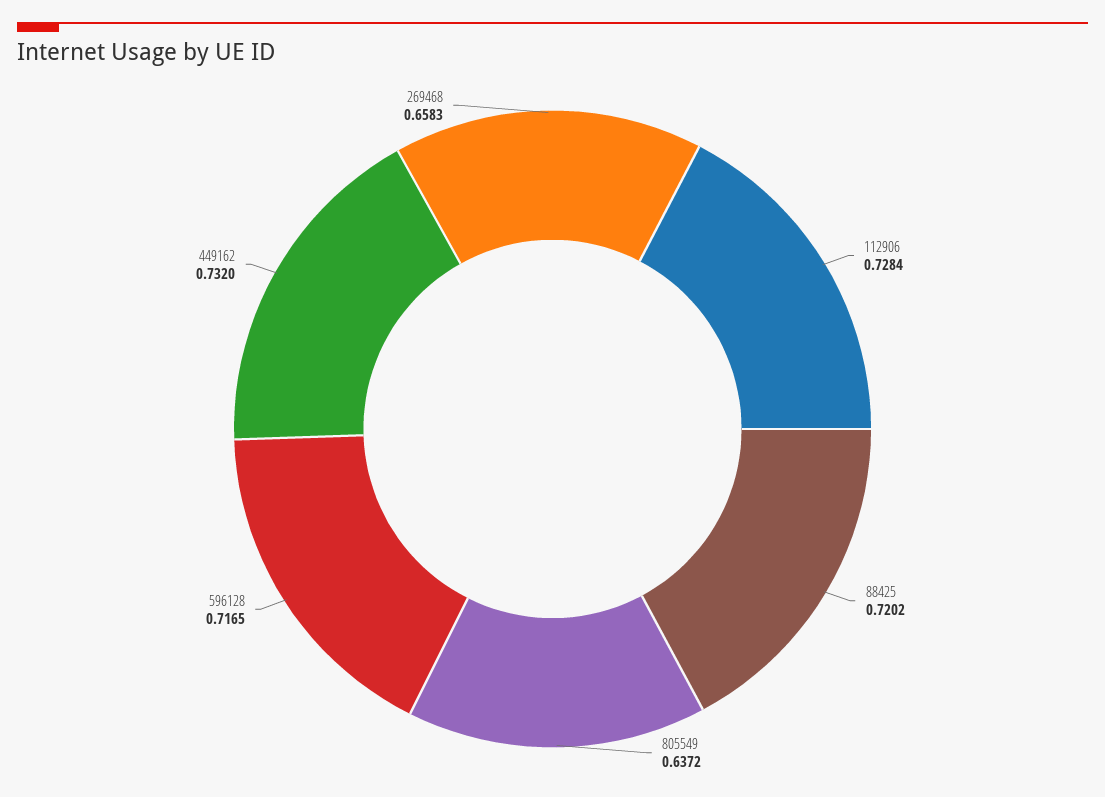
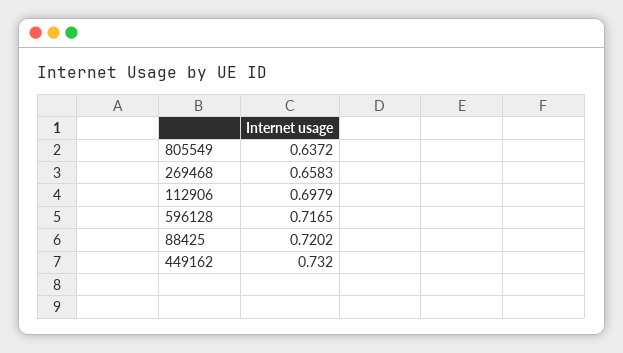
112906: 0.7284 -> 0.6979

